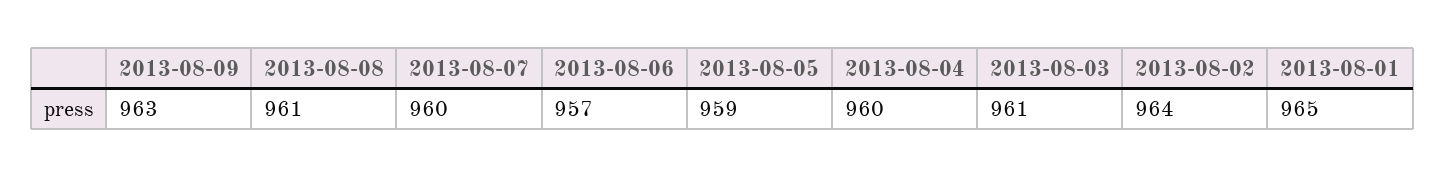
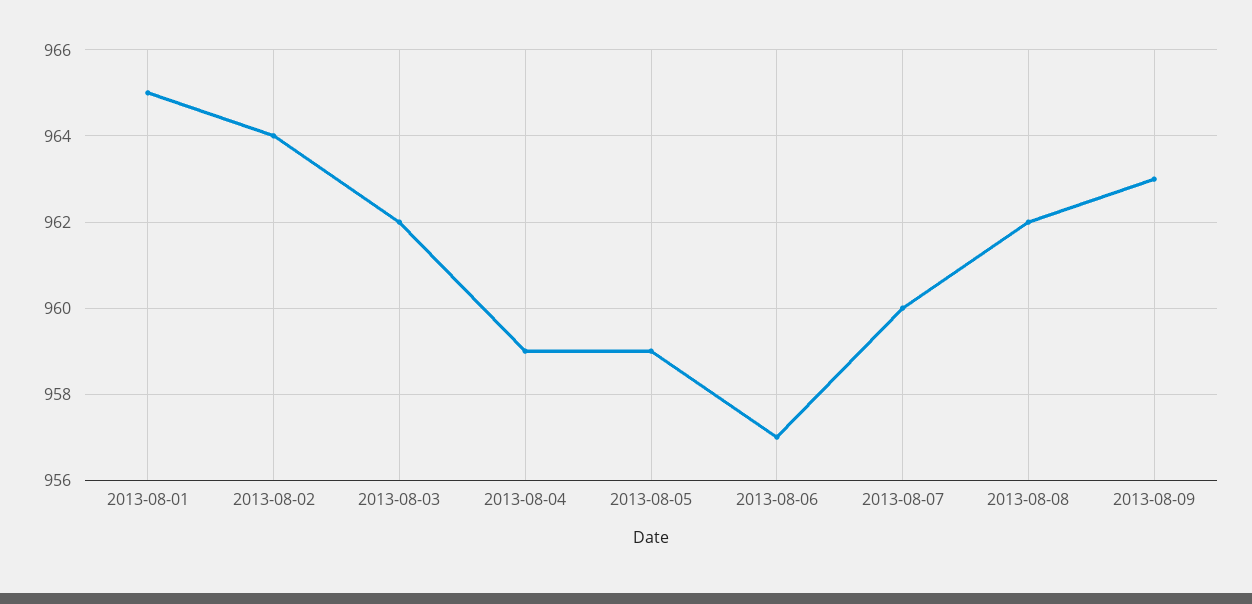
2013-08-08: 961 -> 962
2013-08-04: 960 -> 959
2013-08-03: 961 -> 962

